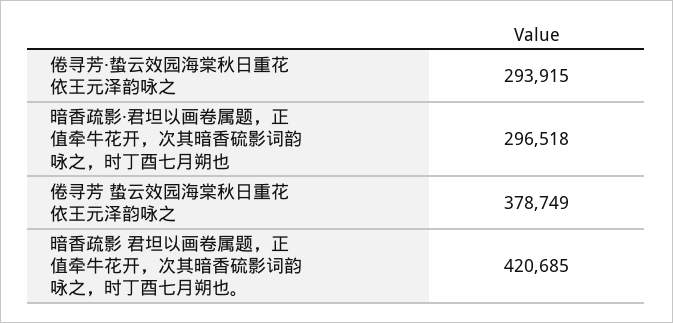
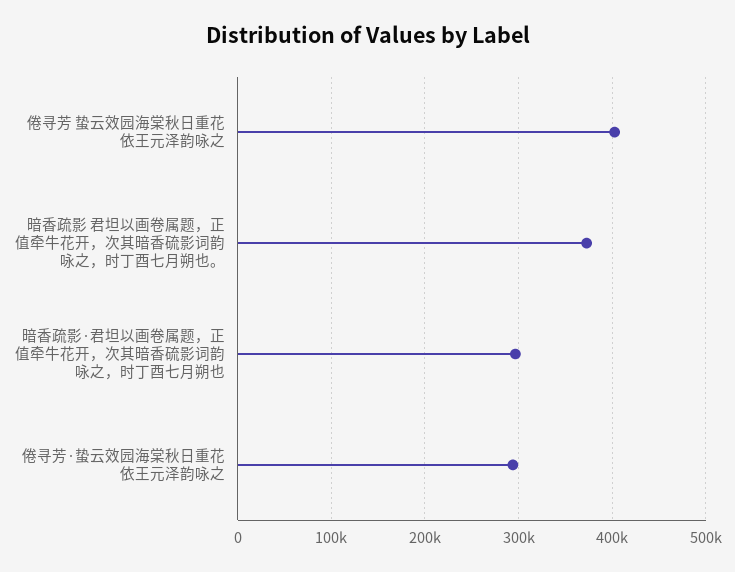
倦寻芳 蛰云效园海棠秋日重花依王元泽韵咏之: 378749 -> 400000
暗香疏影 君坦以画卷属题，正值牵牛花开，次其暗香硫影词韵咏之，时丁酉七月朔也。: 420685 -> 370000

